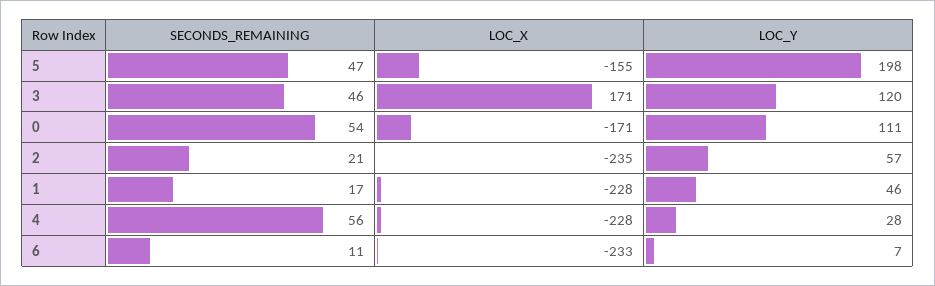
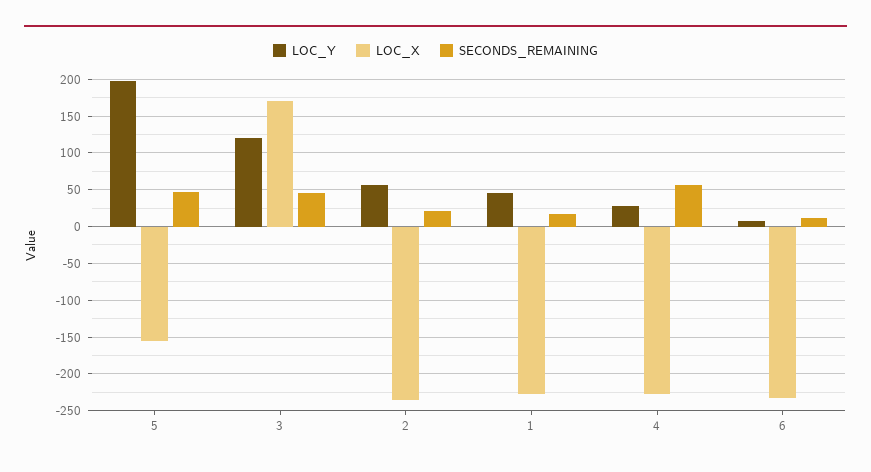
SECONDS_REMAINING, 0: 54 -> none
LOC_X, 0: -171 -> none
LOC_Y, 0: 111 -> none

